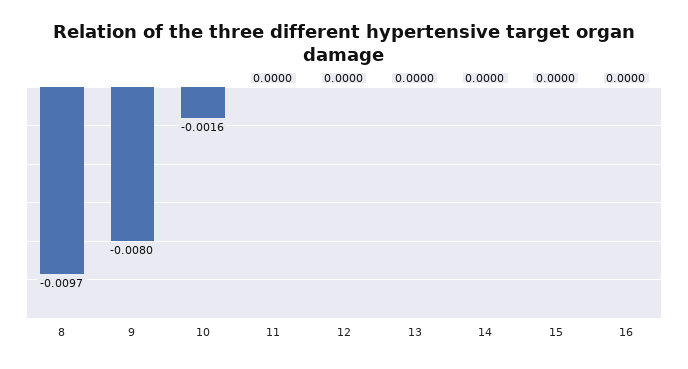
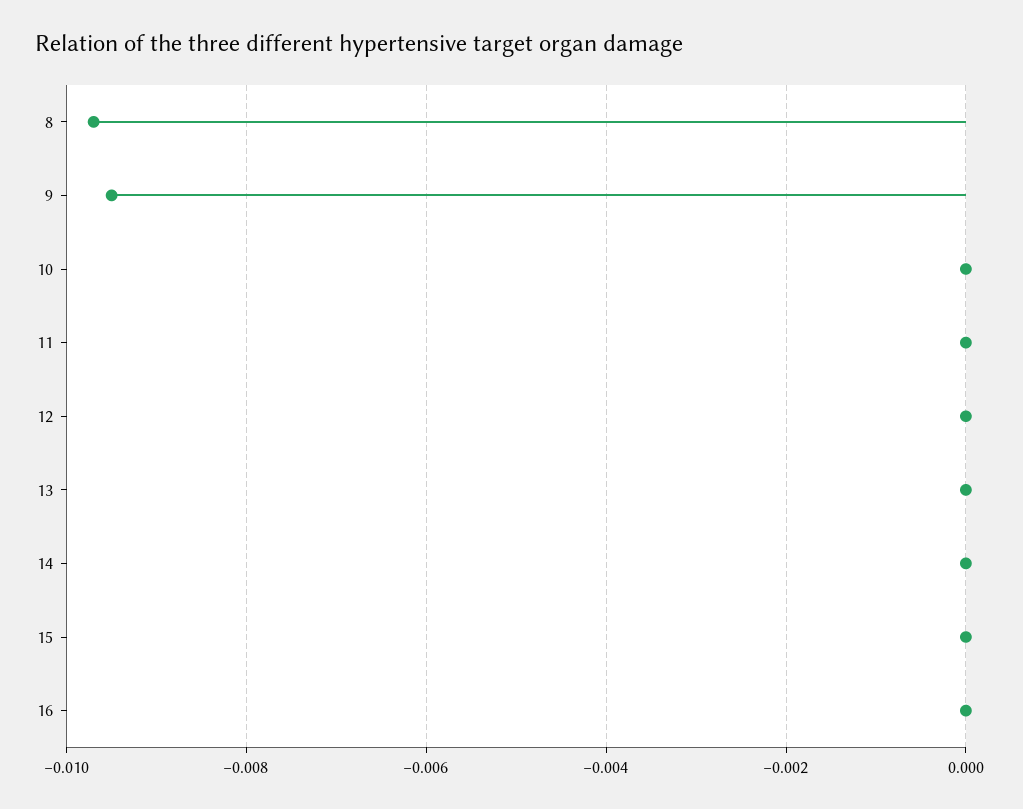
9: -0.008 -> -0.0095
10: -0.0016 -> 0

